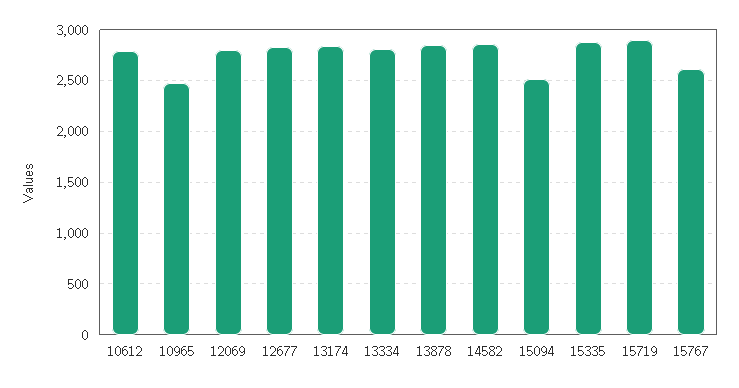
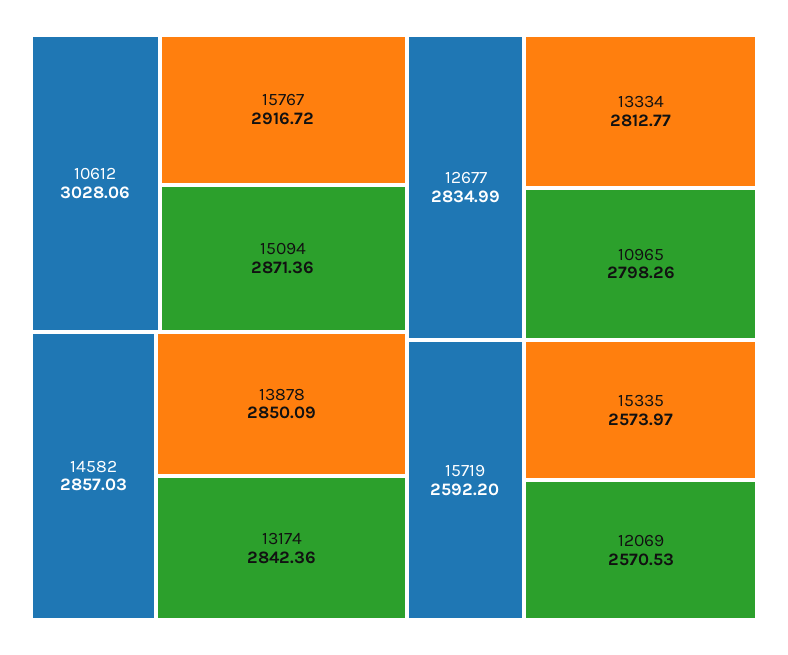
10612: 2800 -> 3028.06
10965: 2500 -> 2798.26
12069: 2800 -> 2570.53
15094: 2500 -> 2871.36
15335: 2900 -> 2573.97
15719: 2900 -> 2592.2
15767: 2600 -> 2916.72

